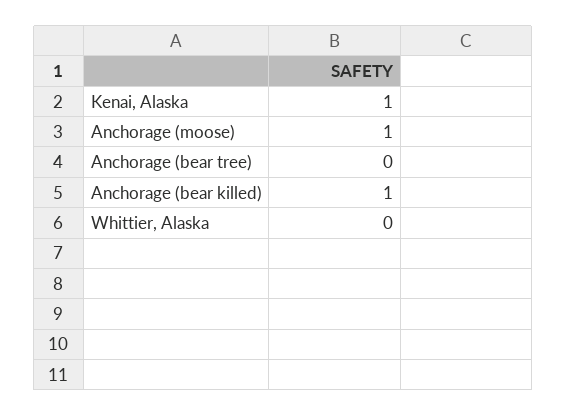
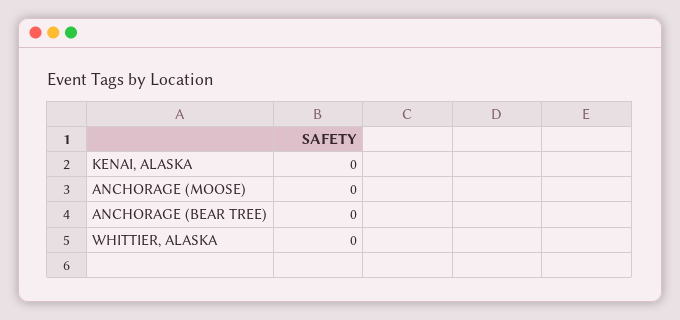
Kenai, Alaska: 1 -> 0
Anchorage (moose): 1 -> 0
Anchorage (bear killed): 1 -> none

